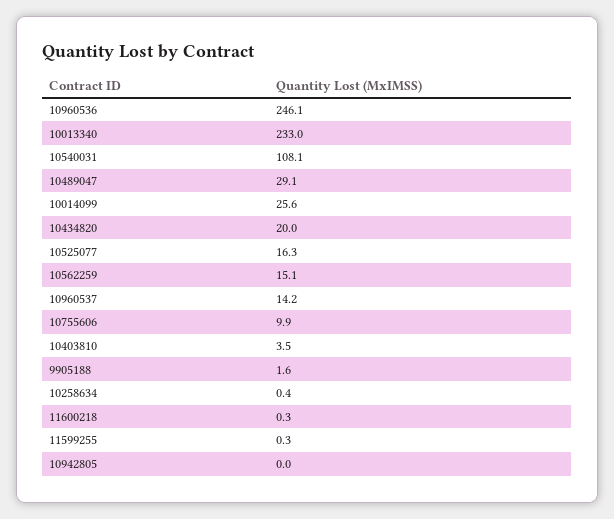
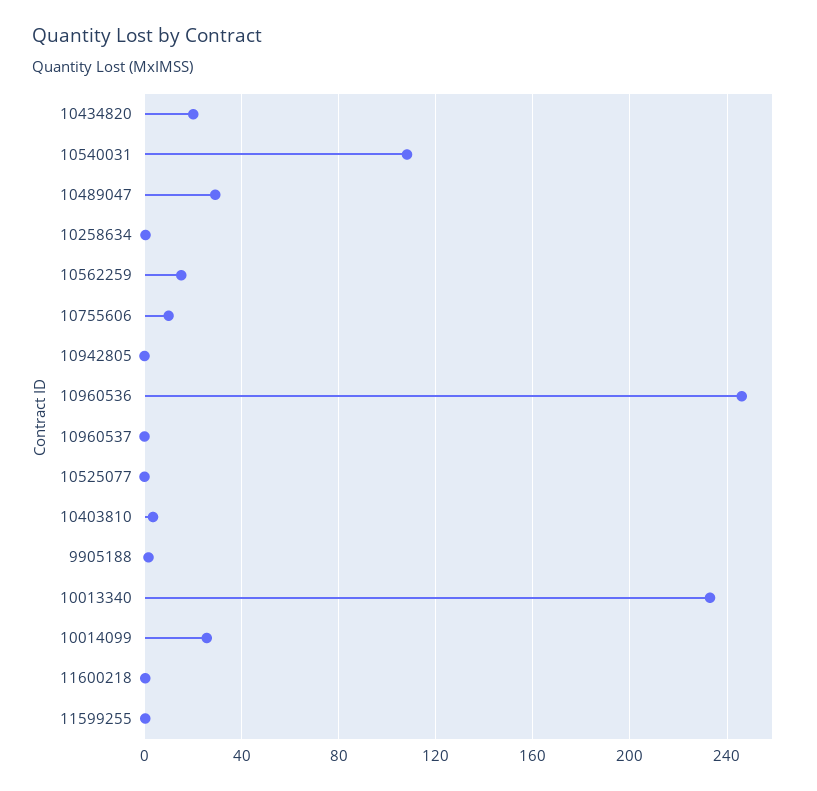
10525077: 16.3 -> 0
10960537: 14.2 -> 0

